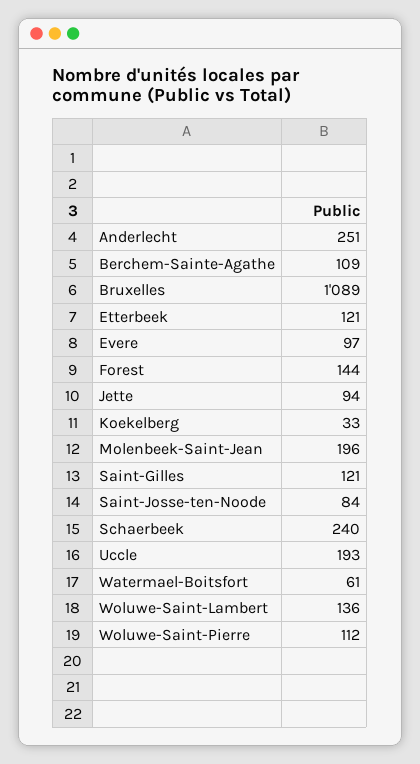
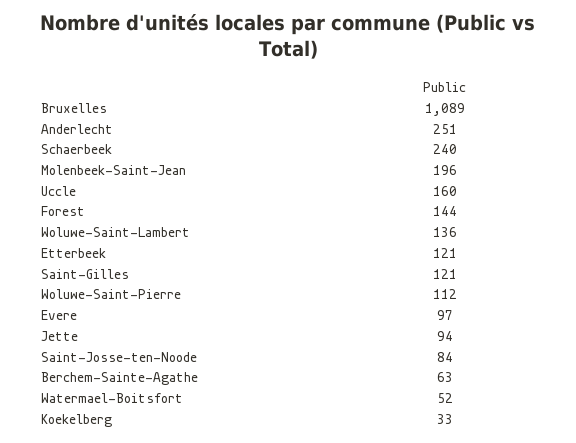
Berchem-Sainte-Agathe: 109 -> 63
Uccle: 193 -> 160
Watermael-Boitsfort: 61 -> 52

